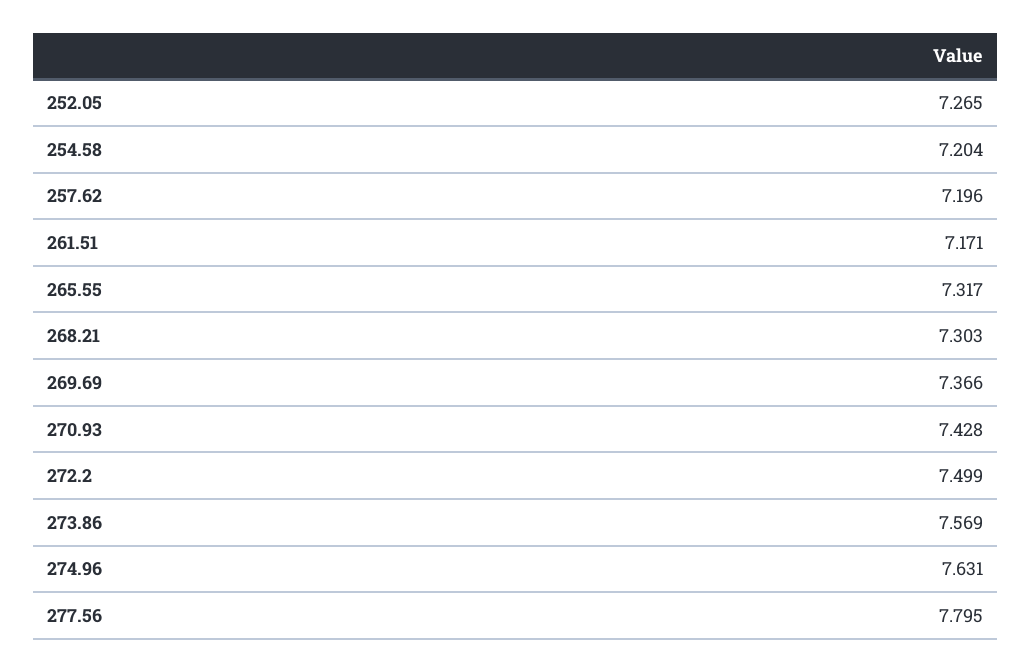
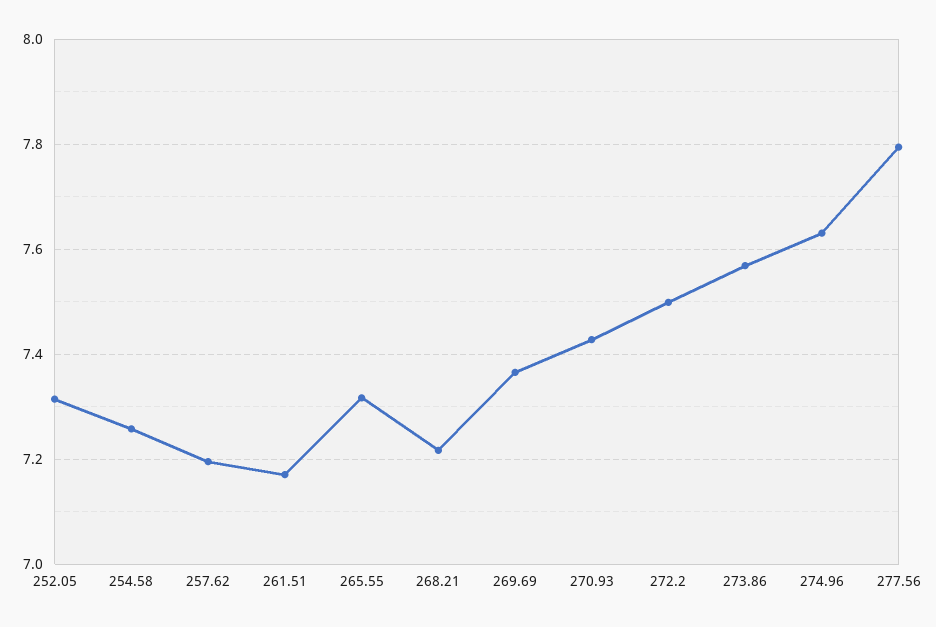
252.05: 7.265 -> 7.32
254.58: 7.204 -> 7.26
268.21: 7.303 -> 7.22

